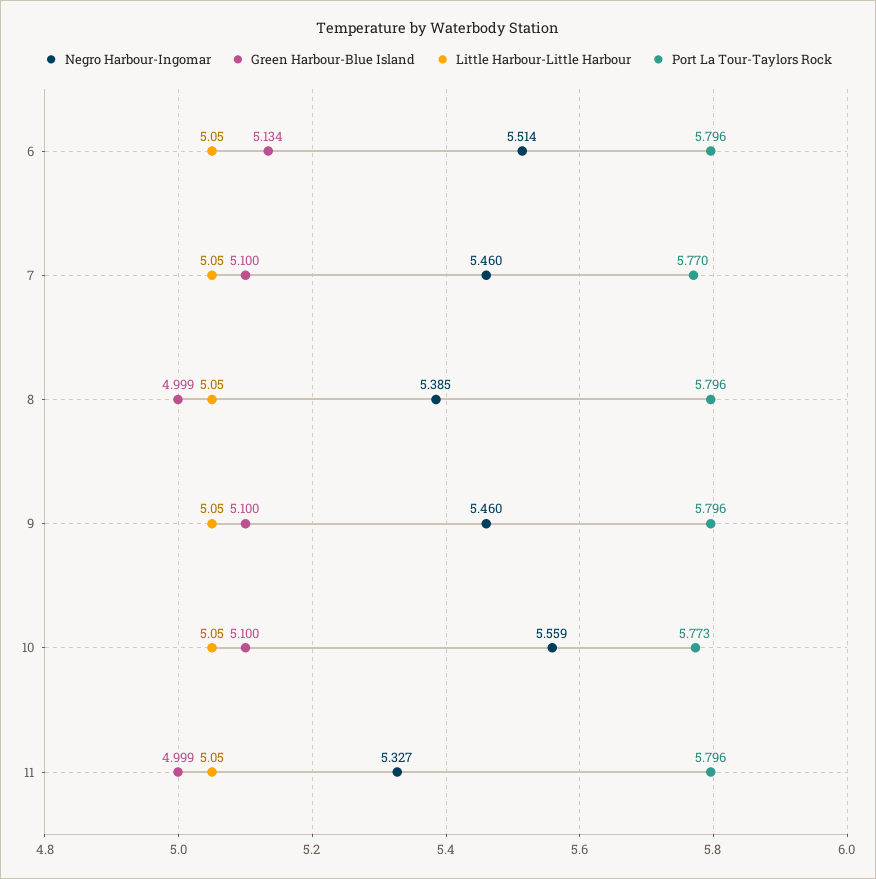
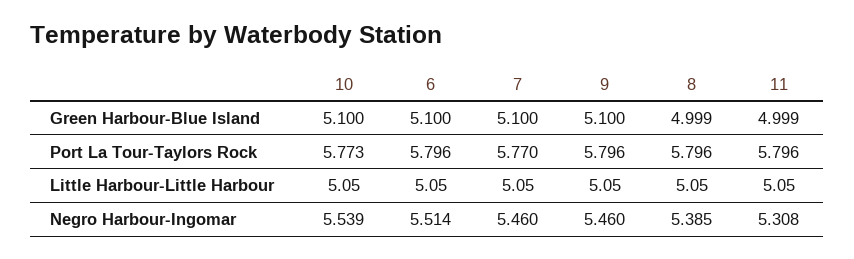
Green Harbour-Blue Island, 6: 5.134 -> 5.1
Negro Harbour-Ingomar, 10: 5.559 -> 5.539
Negro Harbour-Ingomar, 11: 5.327 -> 5.308

